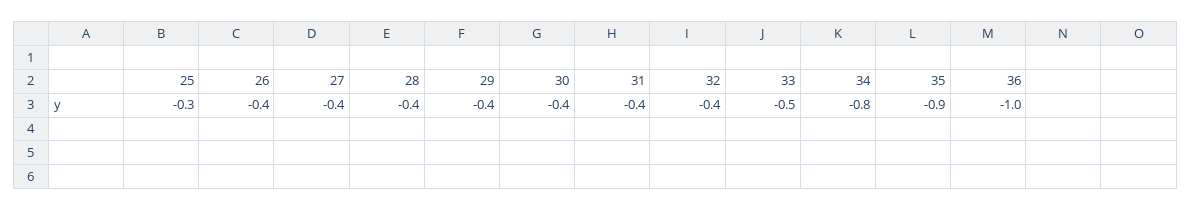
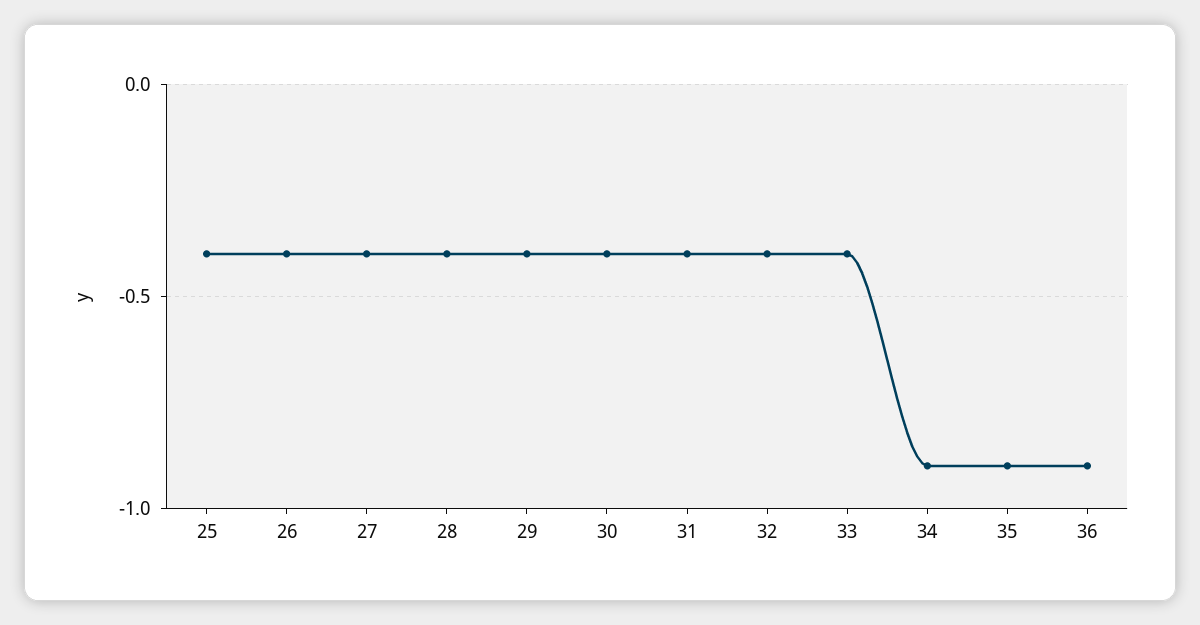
25: -0.3 -> -0.4
33: -0.5 -> -0.4
34: -0.8 -> -0.9
36: -1 -> -0.9

